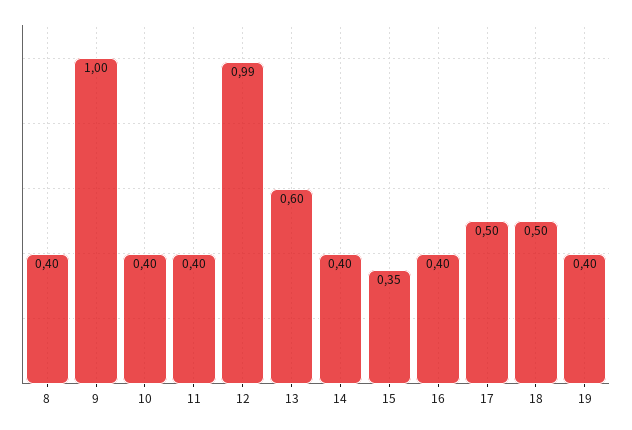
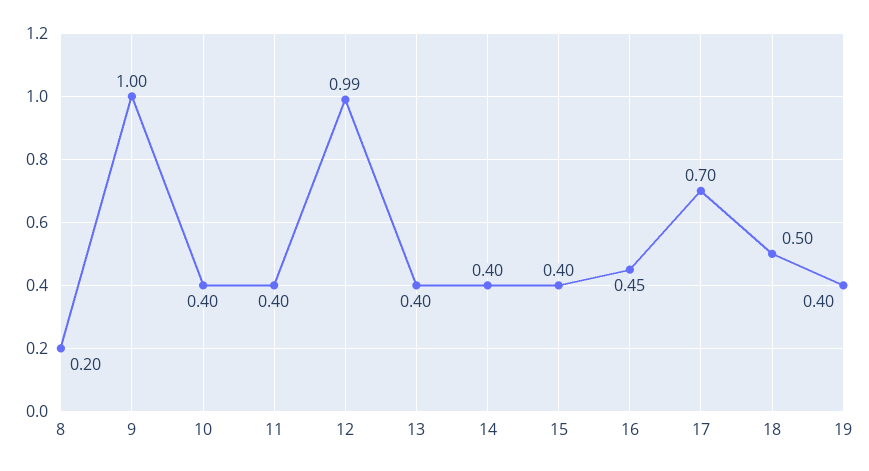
8: 0.4 -> 0.2
13: 0.6 -> 0.4
15: 0.35 -> 0.4
16: 0.4 -> 0.45
17: 0.5 -> 0.7

